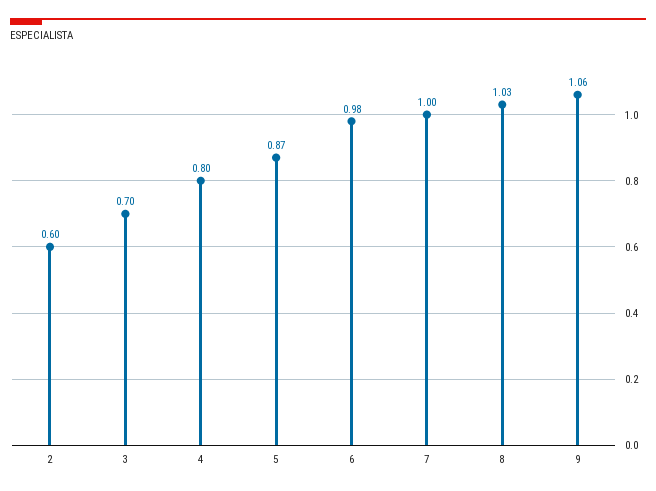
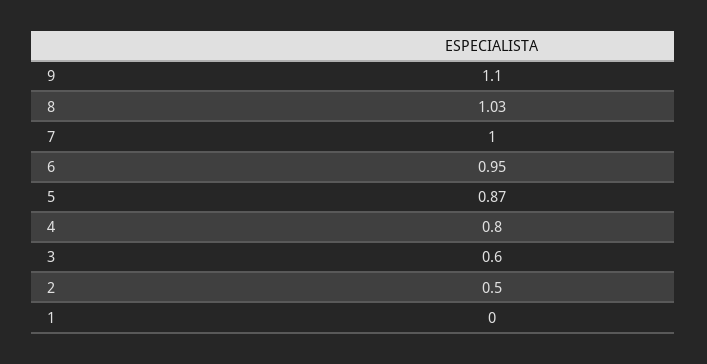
2: 0.6 -> 0.5
3: 0.7 -> 0.6
6: 0.98 -> 0.95
9: 1.06 -> 1.1
1: none -> 0

